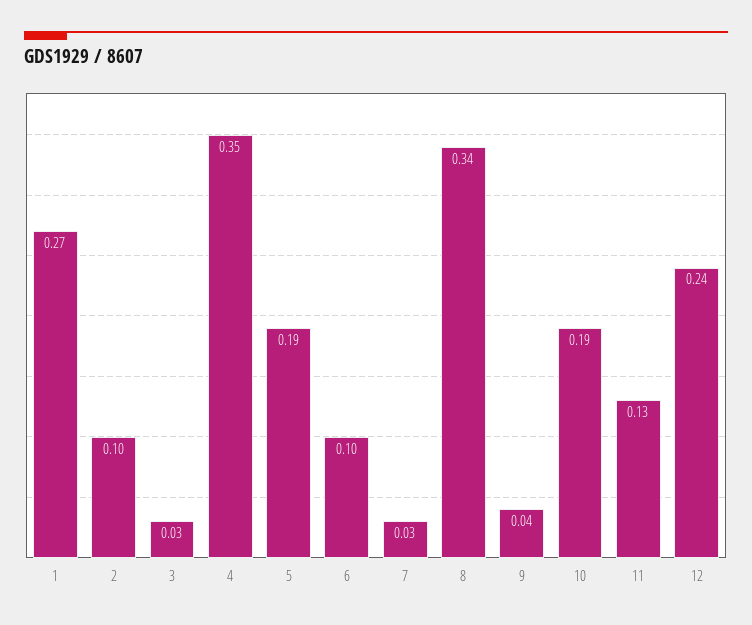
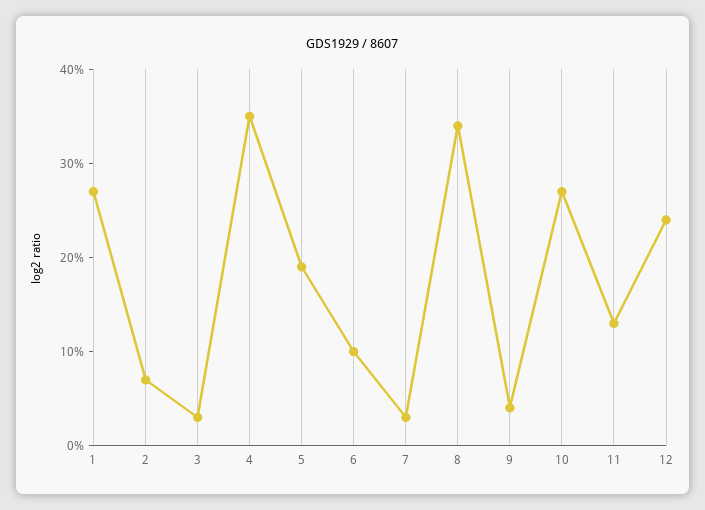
2: 0.1 -> 0.07
10: 0.19 -> 0.27

